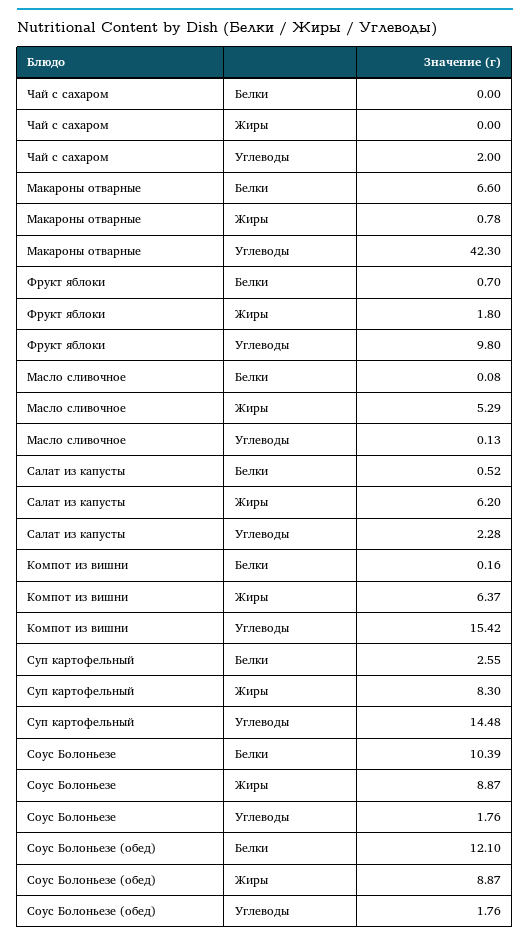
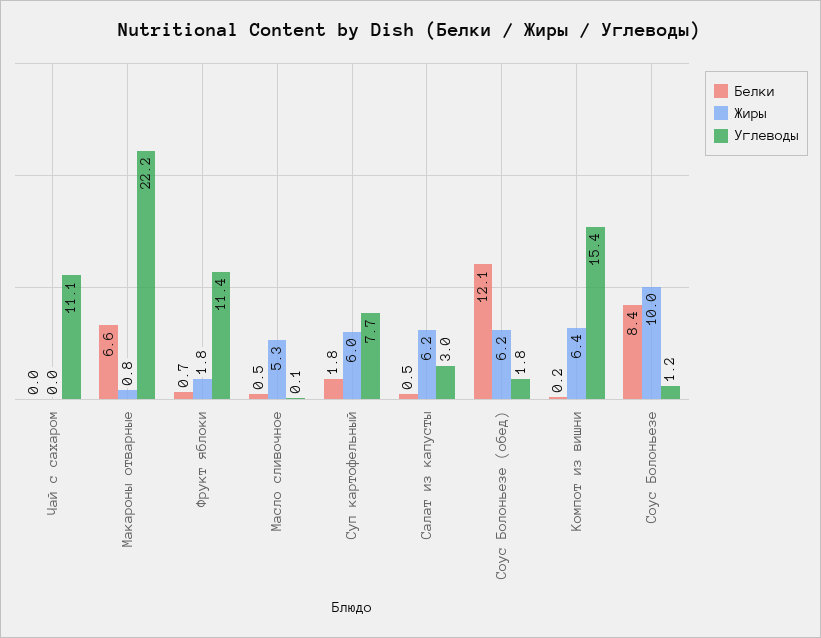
Углеводы, Чай с сахаром: 2 -> 11.1
Углеводы, Макароны отварные: 42.3 -> 22.2
Углеводы, Фрукт яблоки: 9.8 -> 11.4
Белки, Масло сливочное: 0.08 -> 0.5
Углеводы, Салат из капусты: 2.28 -> 3
Белки, Суп картофельный: 2.55 -> 1.8
Жиры, Суп картофельный: 8.3 -> 6
Углеводы, Суп картофельный: 14.48 -> 7.7
Белки, Соус Болоньезе: 10.39 -> 8.4
Жиры, Соус Болоньезе: 8.87 -> 10
Углеводы, Соус Болоньезе: 1.76 -> 1.2
Жиры, Соус Болоньезе (обед): 8.87 -> 6.2

